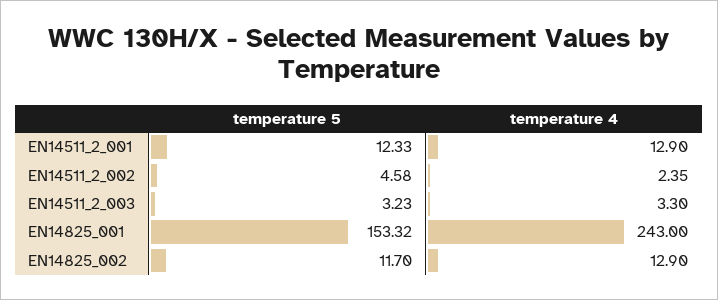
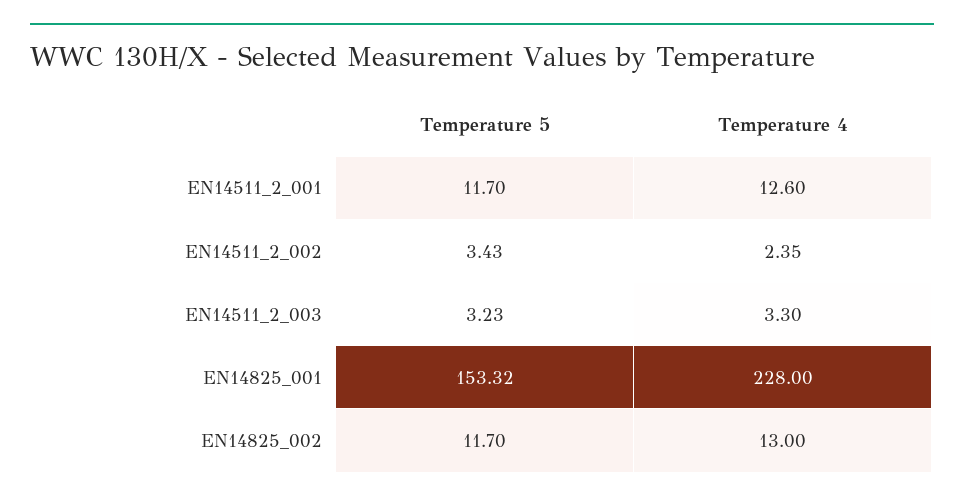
temperature 5, EN14511_2_001: 12.33 -> 11.7
temperature 4, EN14511_2_001: 12.9 -> 12.6
temperature 5, EN14511_2_002: 4.58 -> 3.43
temperature 4, EN14825_001: 243 -> 228
temperature 4, EN14825_002: 12.9 -> 13

